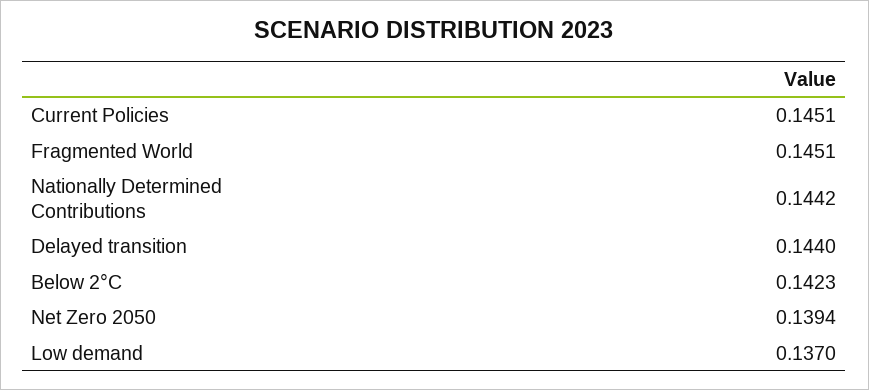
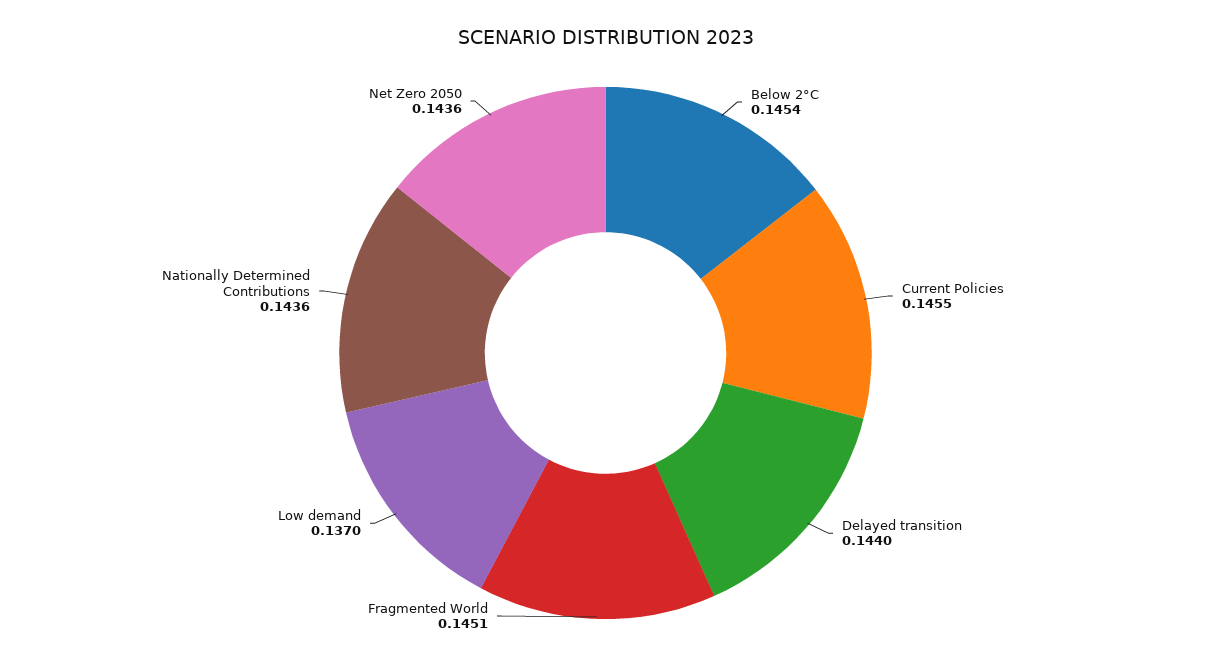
Current Policies: 0.1451 -> 0.1455
Nationally Determined Contributions: 0.1442 -> 0.1436
Below 2°C: 0.1423 -> 0.1454
Net Zero 2050: 0.1394 -> 0.1436

